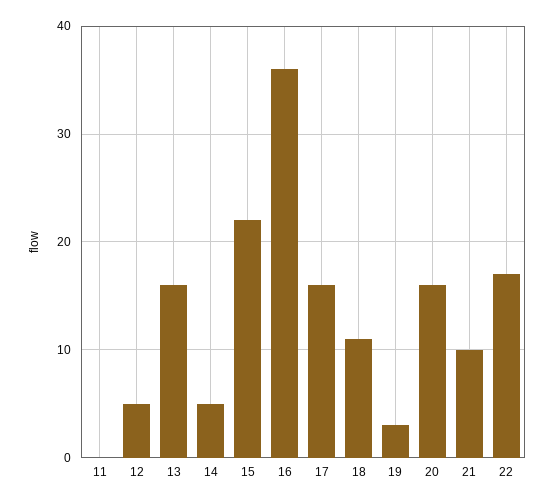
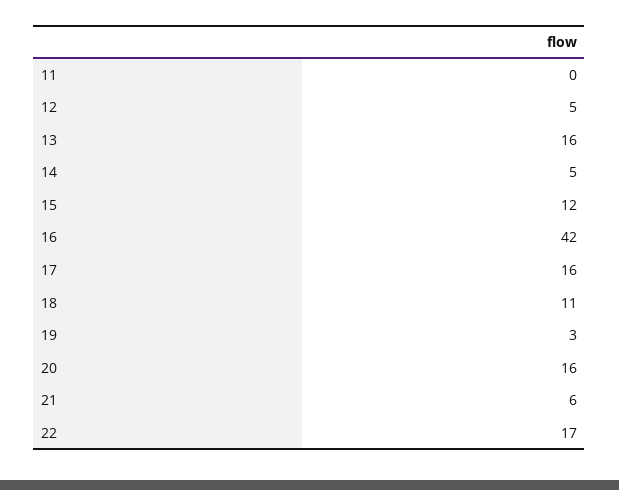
15: 22 -> 12
16: 36 -> 42
21: 10 -> 6

